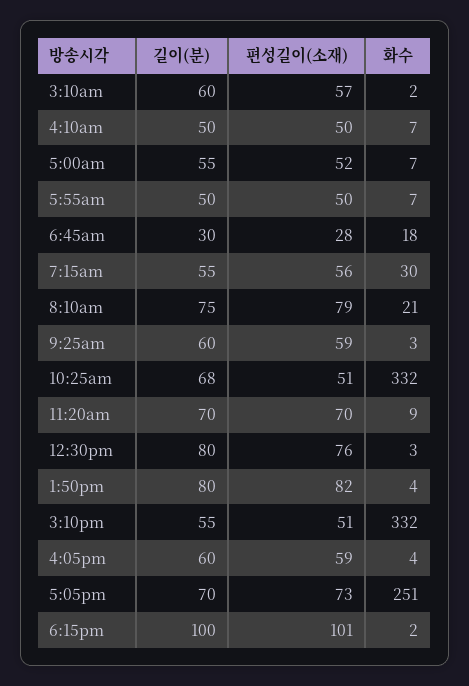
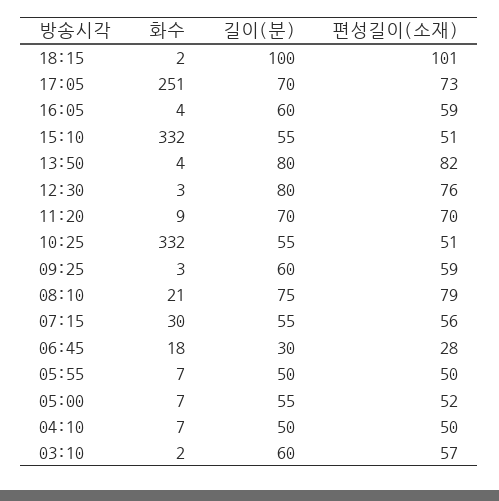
길이(분), 10:25am: 68 -> 55

